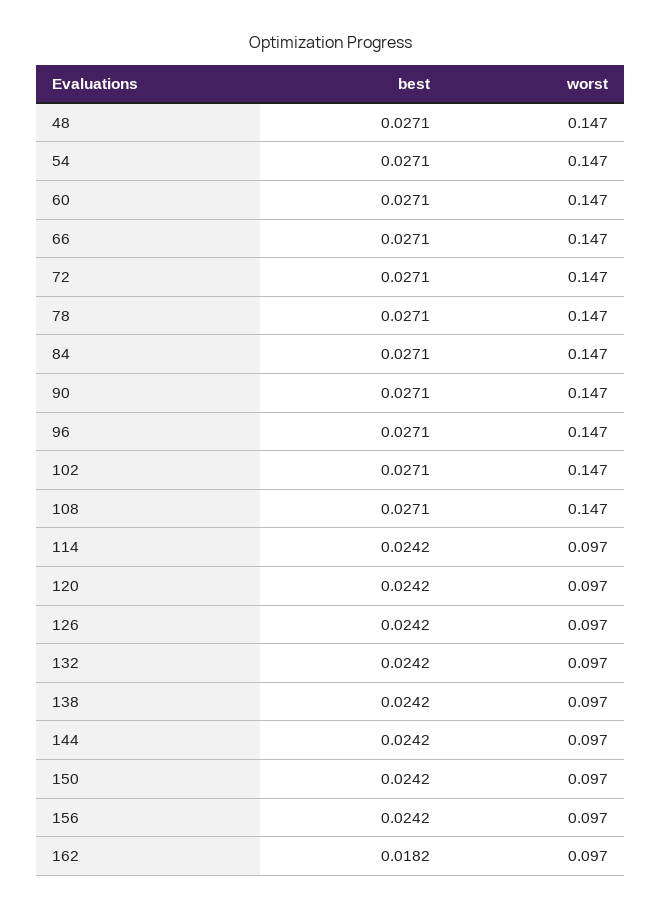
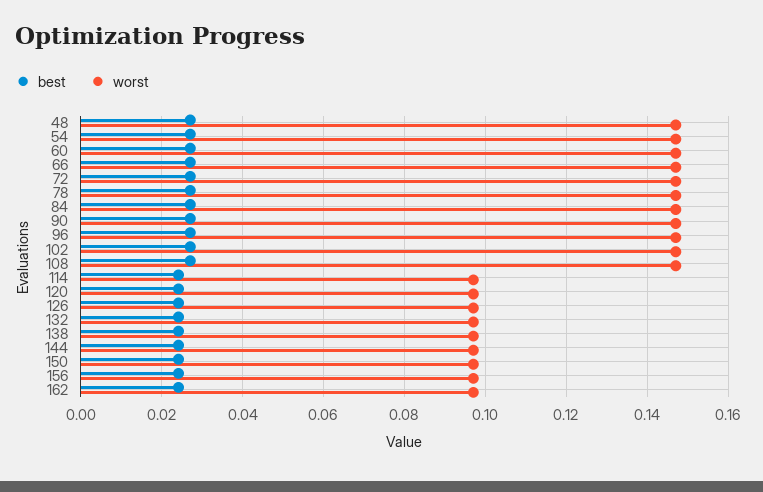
best, 162: 0.0182 -> 0.024

